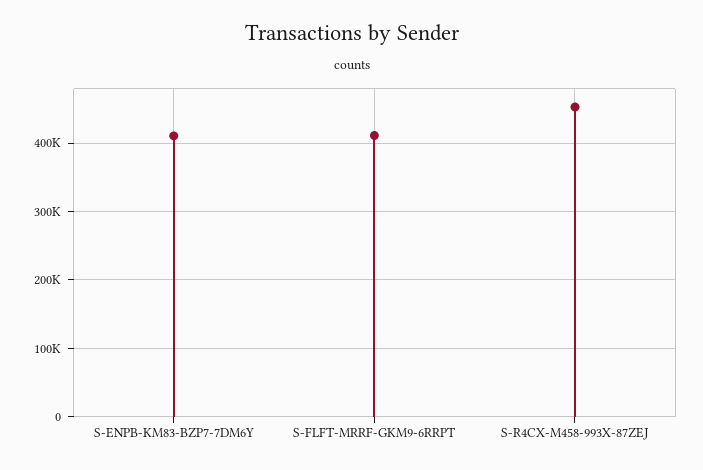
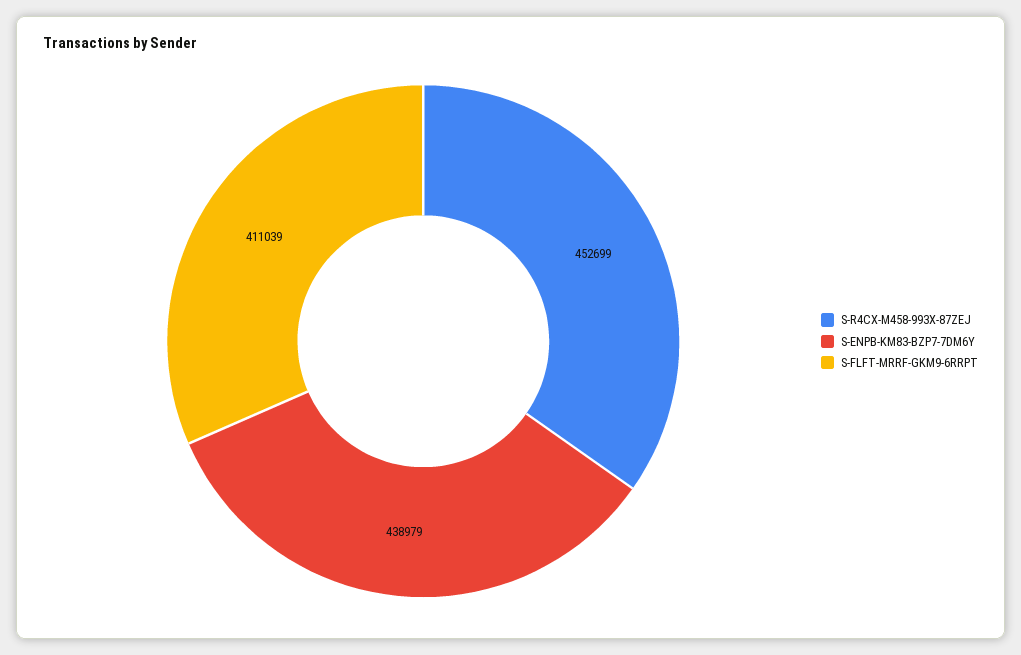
S-ENPB-KM83-BZP7-7DM6Y: 410000 -> 438979

